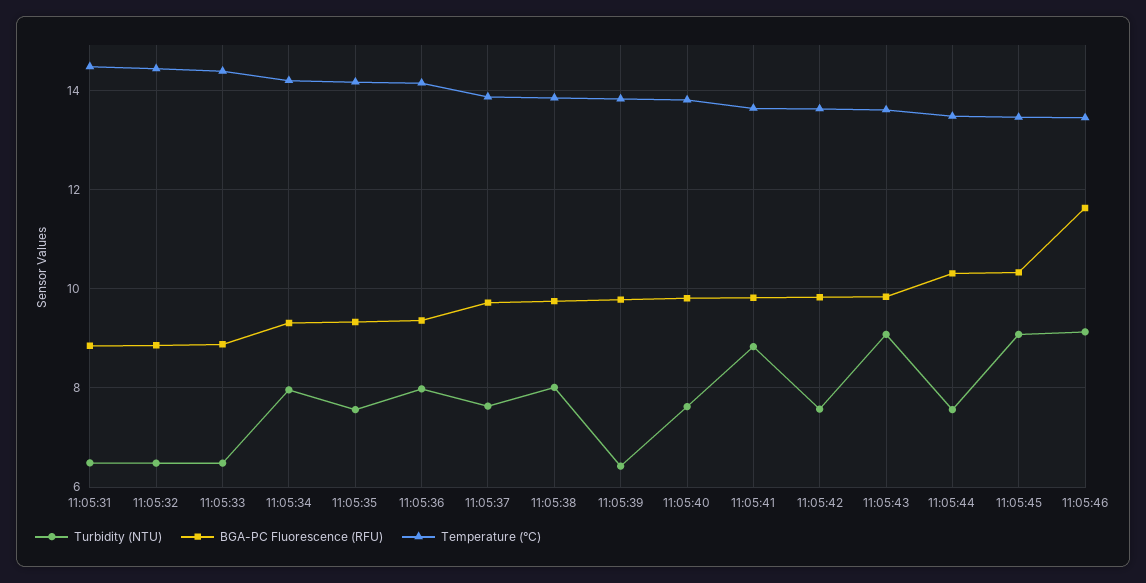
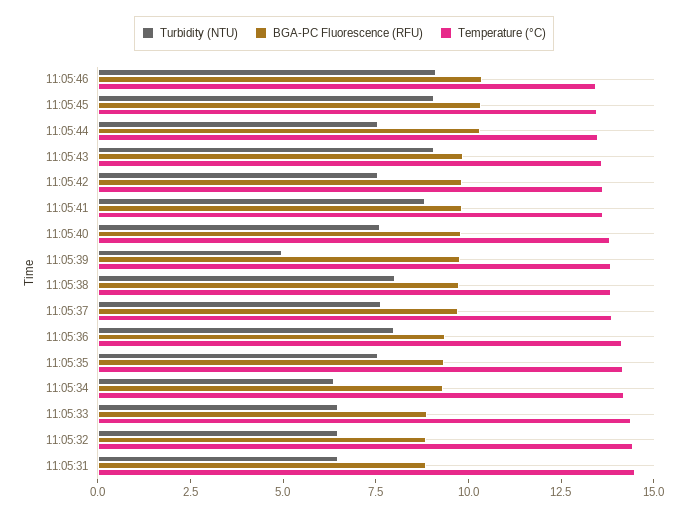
Turbidity (NTU), 11:05:34: 8 -> 6.5
Turbidity (NTU), 11:05:39: 6.4 -> 5
BGA-PC Fluorescence (RFU), 11:05:46: 11.6 -> 10.5

